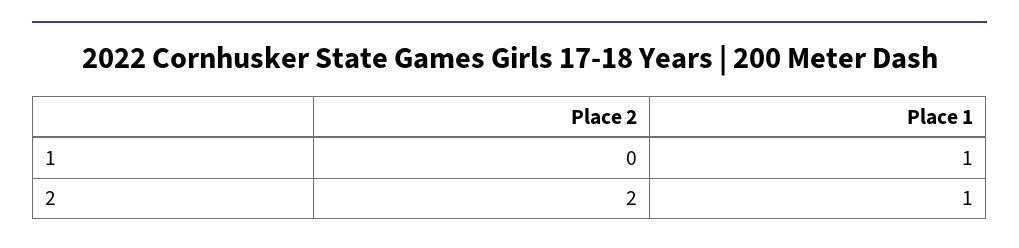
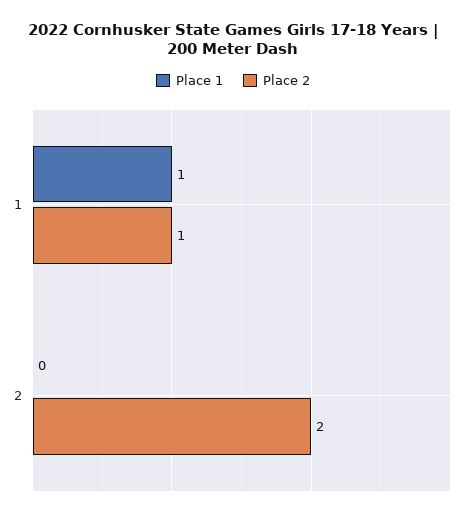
Place 2, 1: 0 -> 1
Place 1, 2: 1 -> 0

